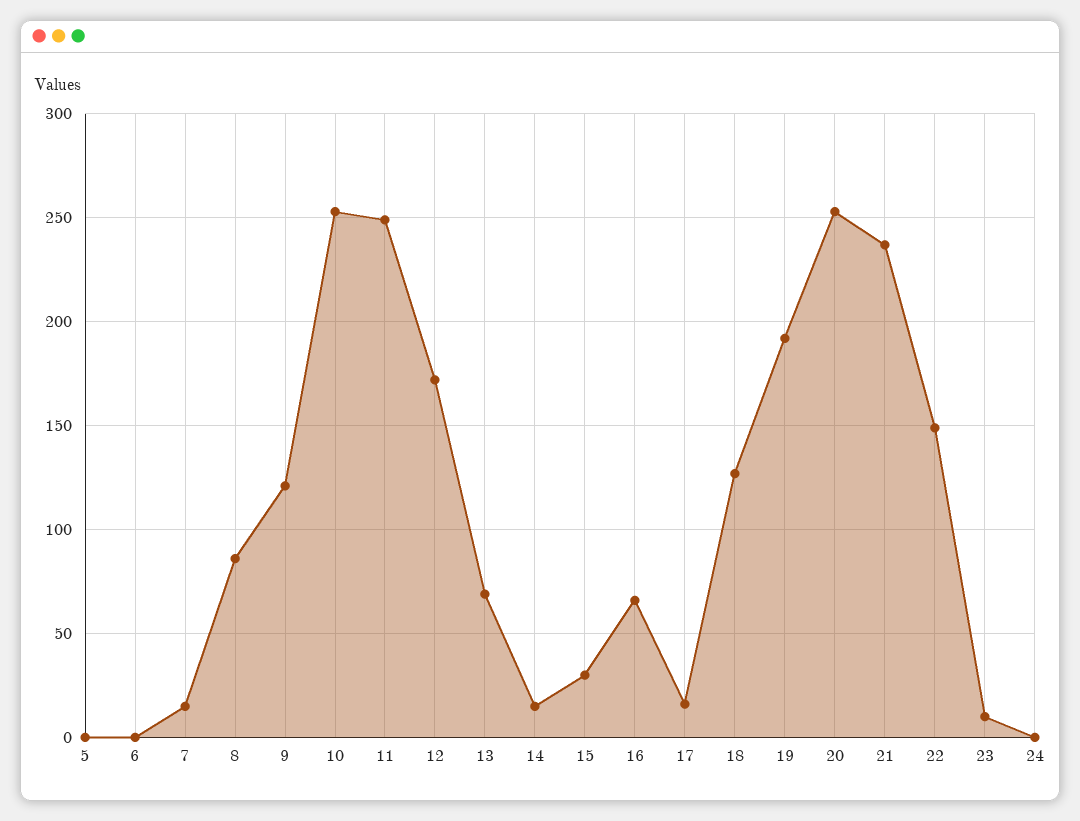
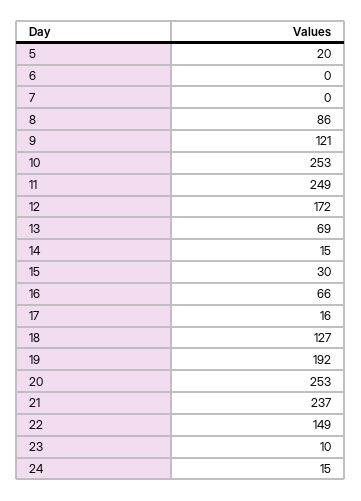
5: 0 -> 20
7: 15 -> 0
24: 0 -> 15

